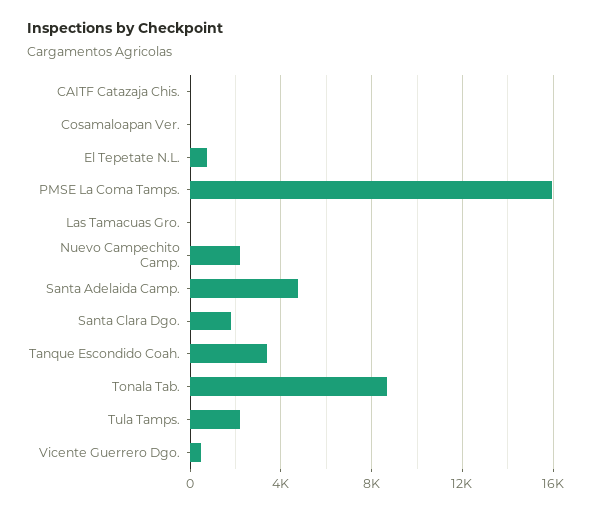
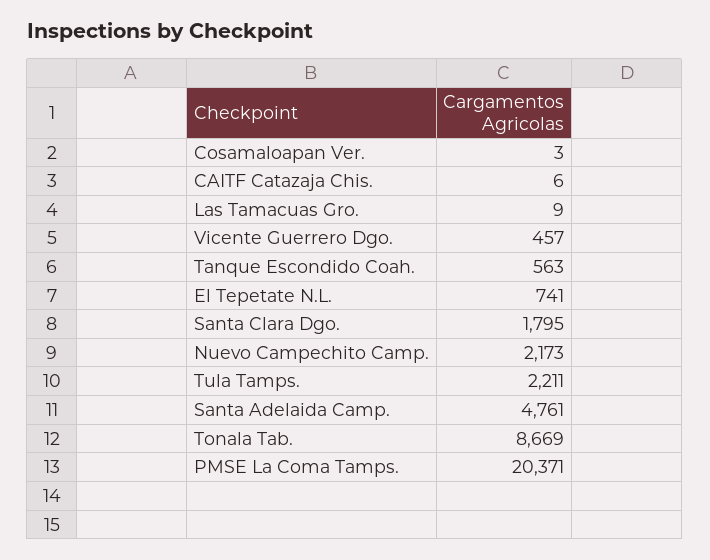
PMSE La Coma Tamps.: 16000 -> 20371
Tanque Escondido Coah.: 3500 -> 563

